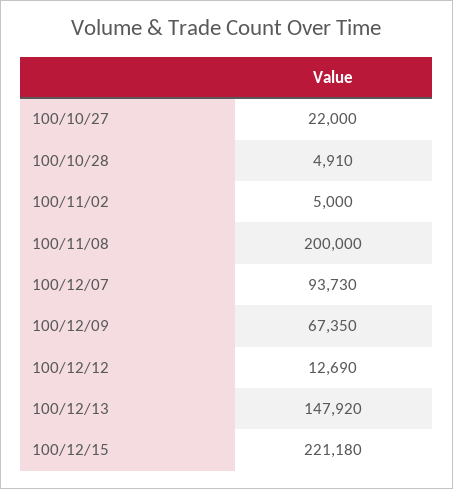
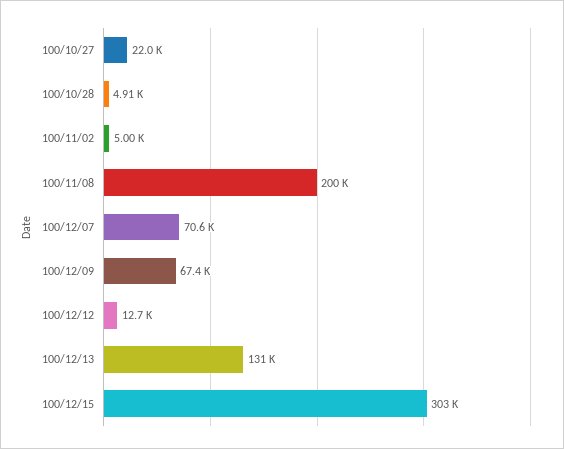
100/12/07: 93730 -> 70600
100/12/13: 147920 -> 131000
100/12/15: 221180 -> 303000

